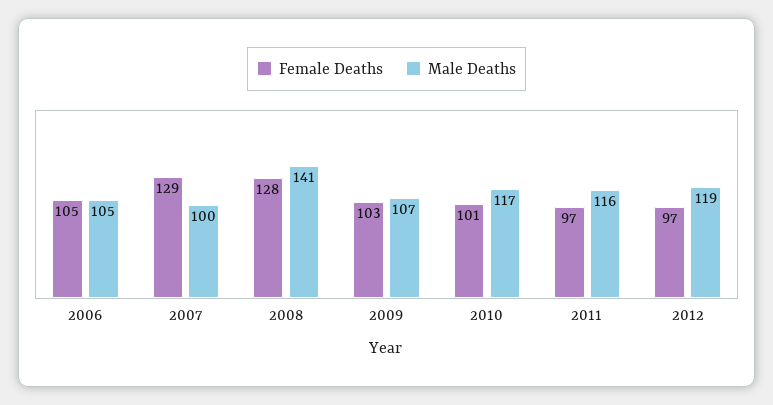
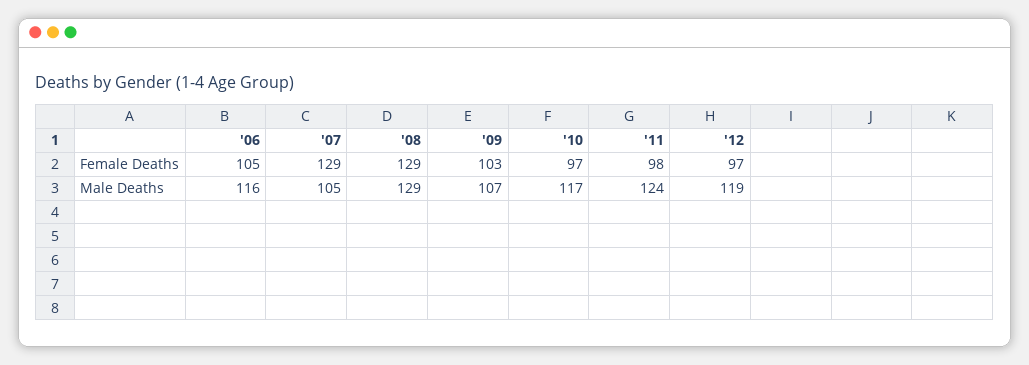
Male Deaths, 2006: 105 -> 116
Male Deaths, 2007: 100 -> 105
Female Deaths, 2008: 128 -> 129
Male Deaths, 2008: 141 -> 129
Female Deaths, 2010: 101 -> 97
Female Deaths, 2011: 97 -> 98
Male Deaths, 2011: 116 -> 124

